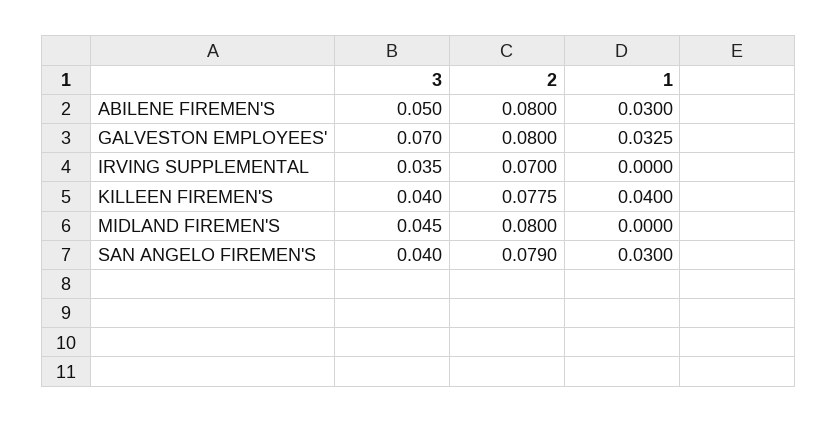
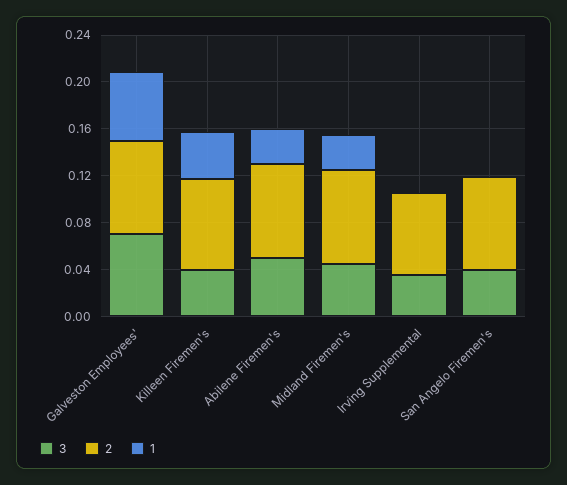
1, GALVESTON EMPLOYEES': 0.0325 -> 0.06
1, MIDLAND FIREMEN'S: 0 -> 0.03
1, SAN ANGELO FIREMEN'S: 0.03 -> 0

